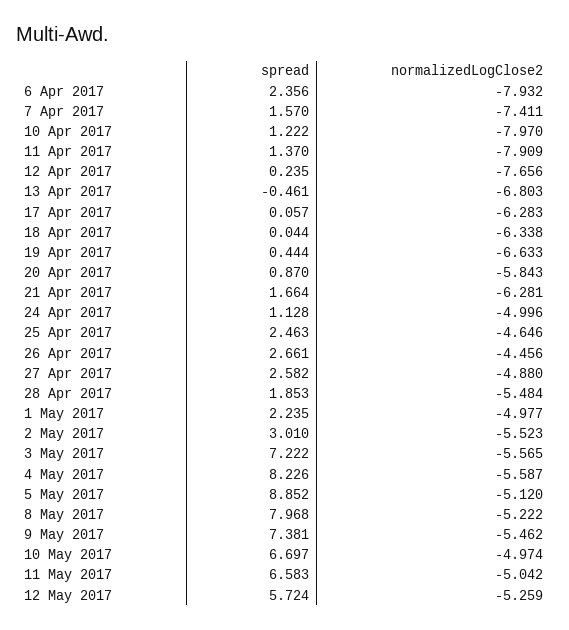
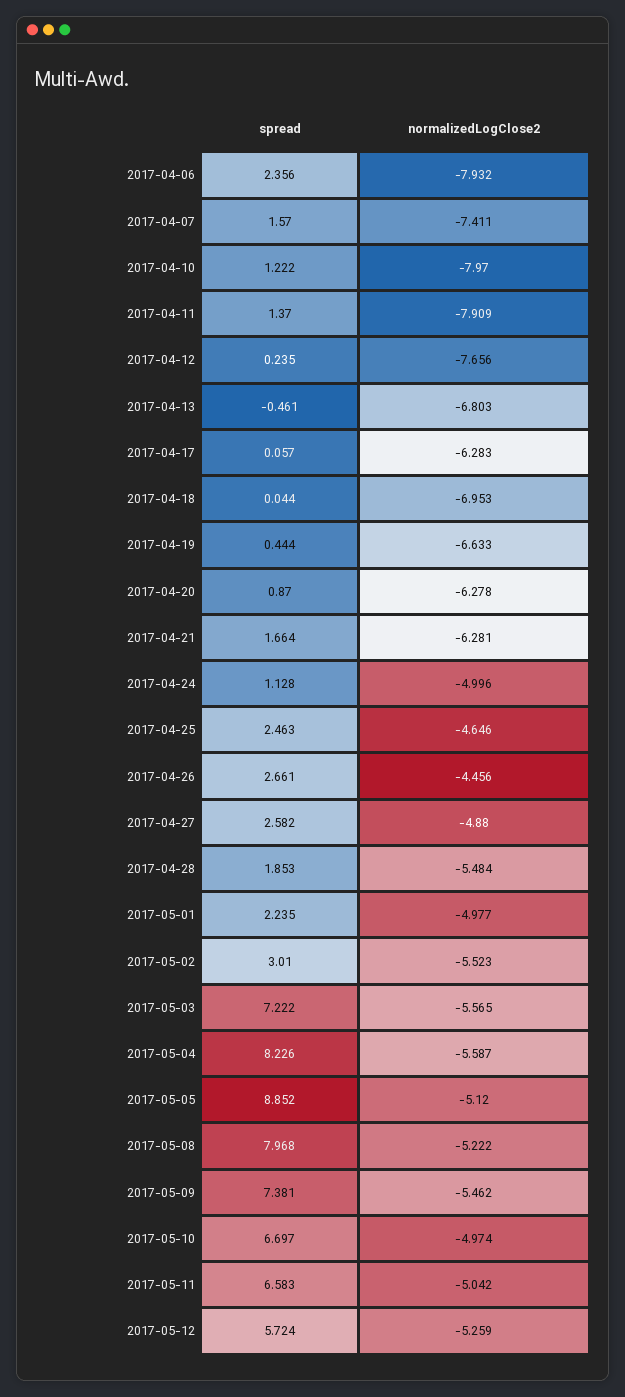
normalizedLogClose2, 18 Apr 2017: -6.338 -> -6.953
normalizedLogClose2, 20 Apr 2017: -5.843 -> -6.278

